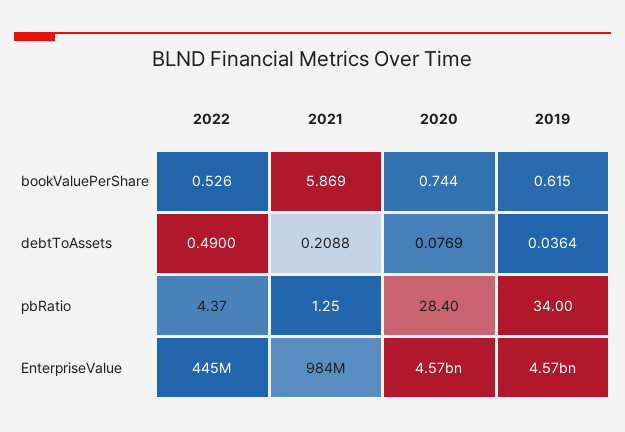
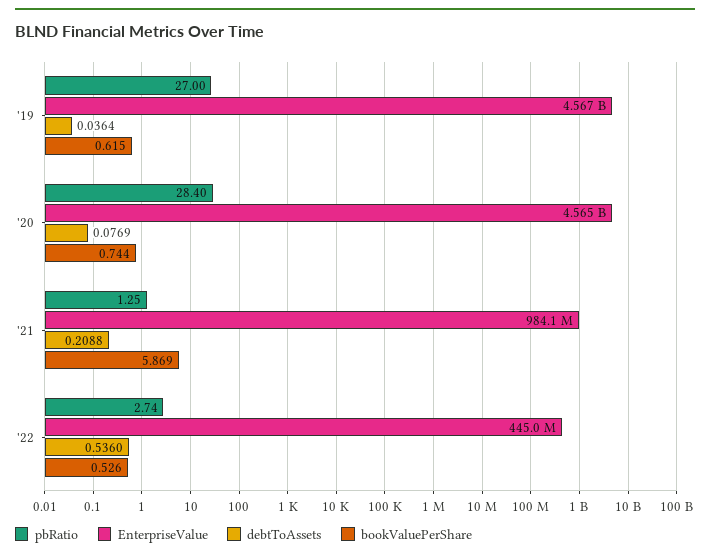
debtToAssets, 2022: 0.49 -> 0.536
pbRatio, 2022: 4.37 -> 2.74
pbRatio, 2019: 34 -> 27

